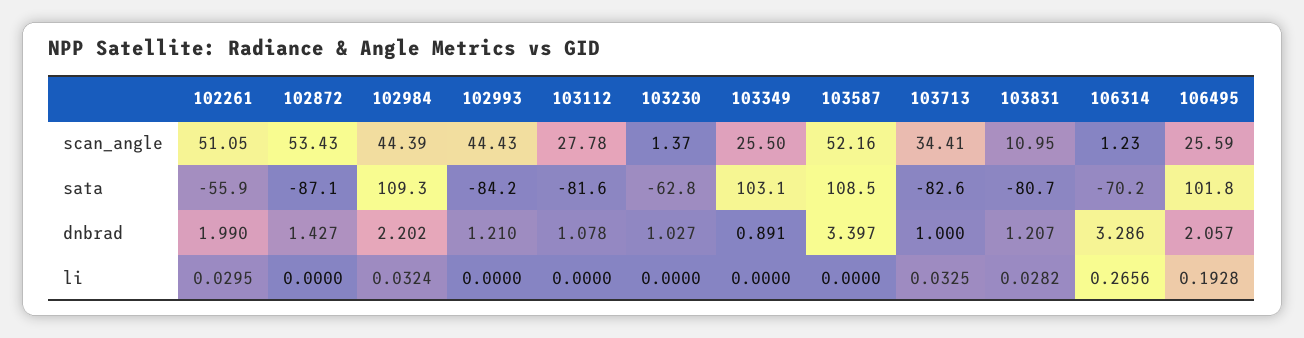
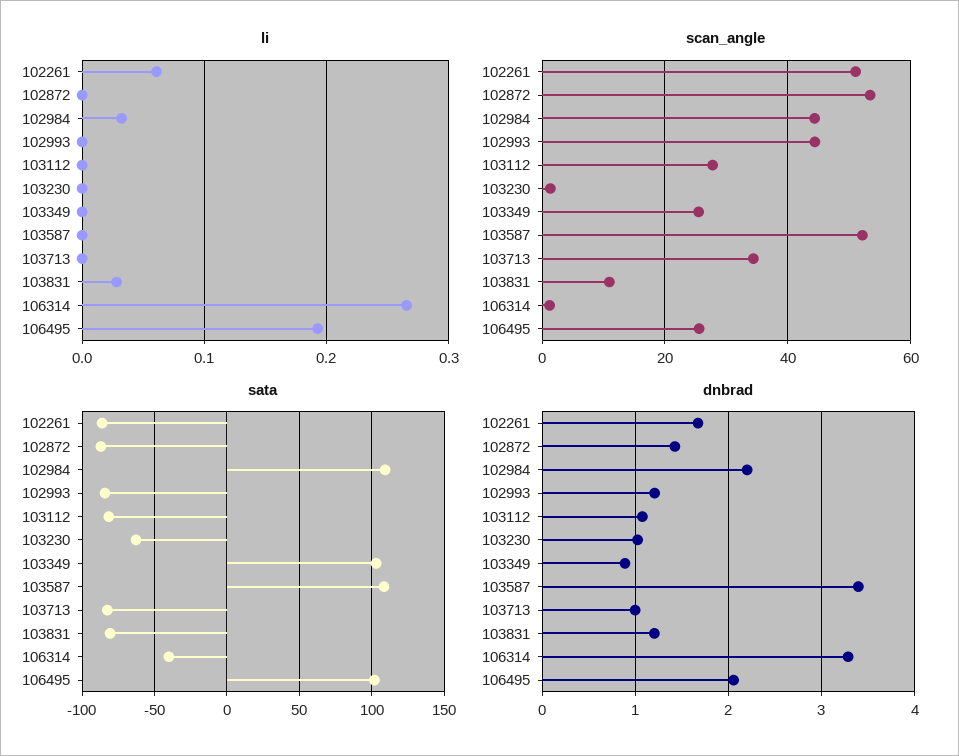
sata, 102261: -55.9 -> -85
sata, 106314: -70.2 -> -40
dnbrad, 102261: 1.99 -> 1.7
li, 102261: 0.0295 -> 0.06
li, 103713: 0.0325 -> 0

